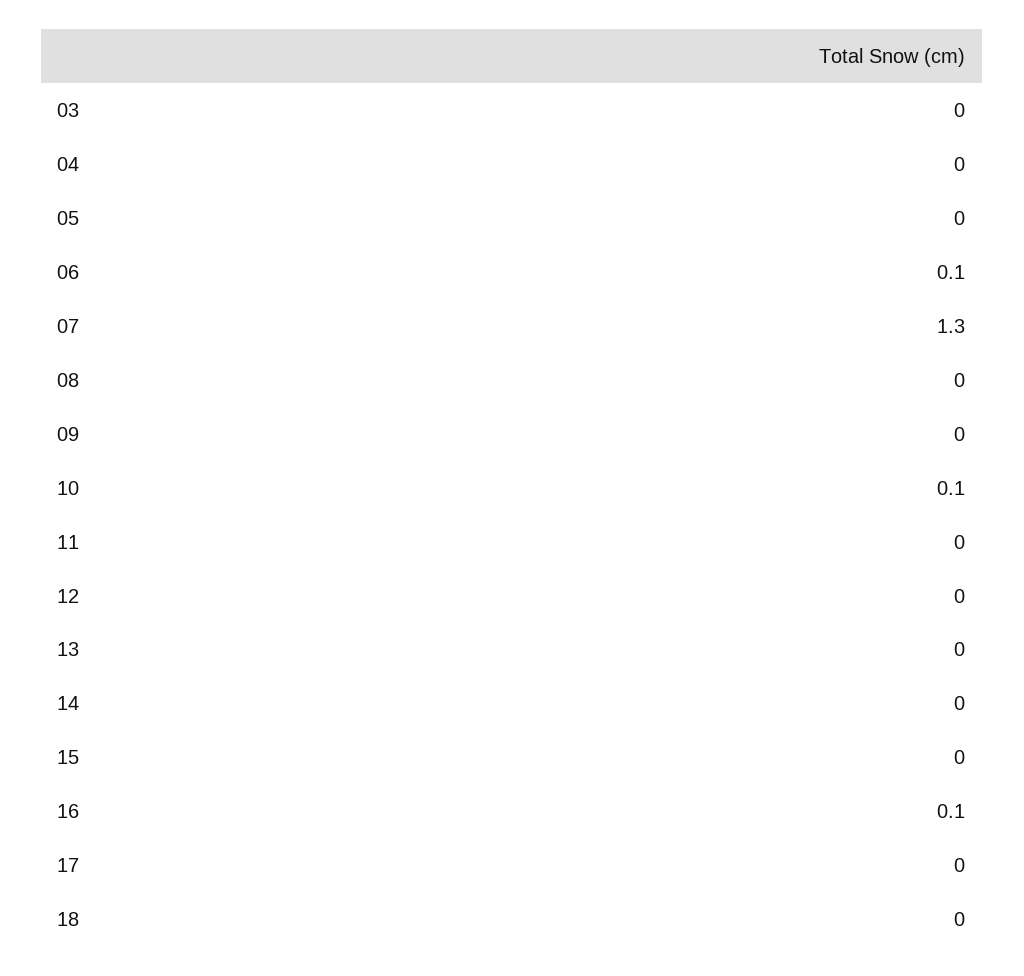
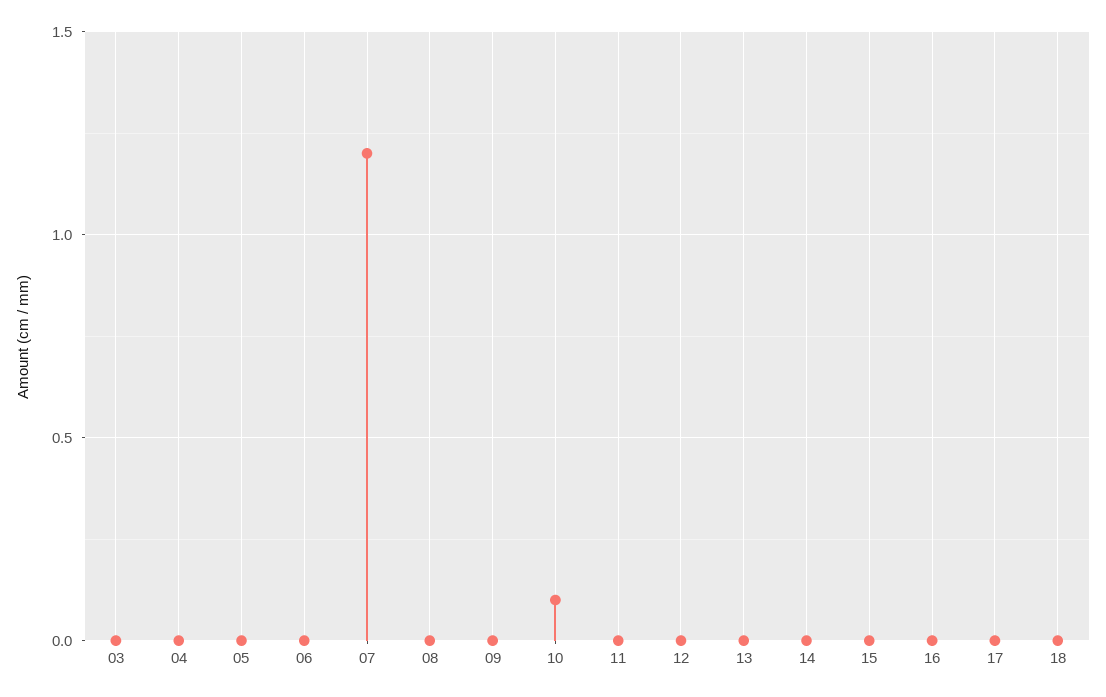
06: 0.1 -> 0
07: 1.3 -> 1.2
16: 0.1 -> 0

